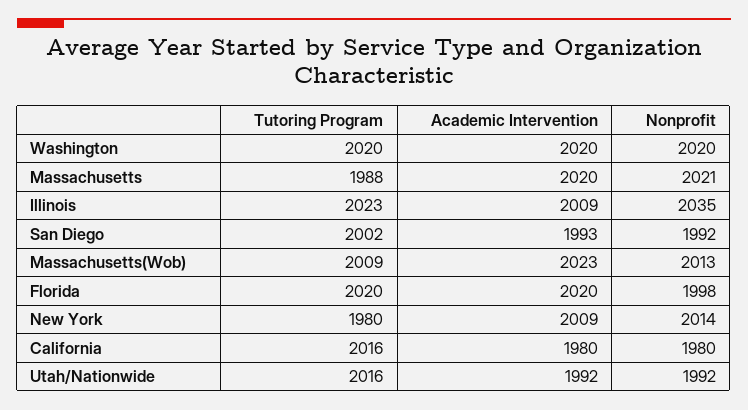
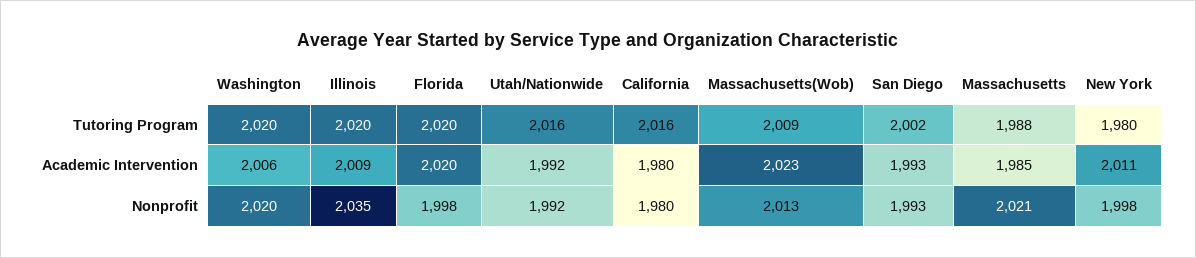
Academic Intervention, Washington: 2020 -> 2006
Academic Intervention, Massachusetts: 2020 -> 1985
Tutoring Program, Illinois: 2023 -> 2020
Nonprofit, San Diego: 1992 -> 1993
Academic Intervention, New York: 2009 -> 2011
Nonprofit, New York: 2014 -> 1998

